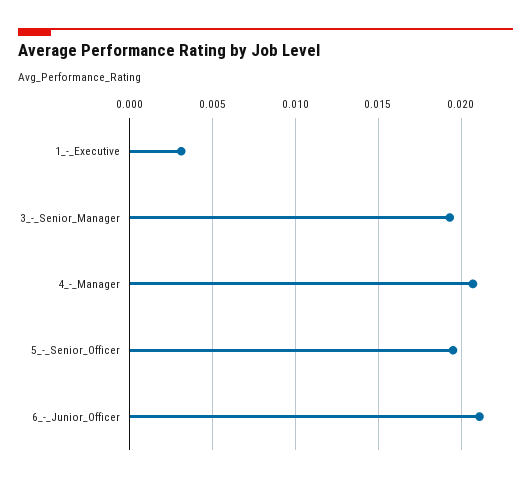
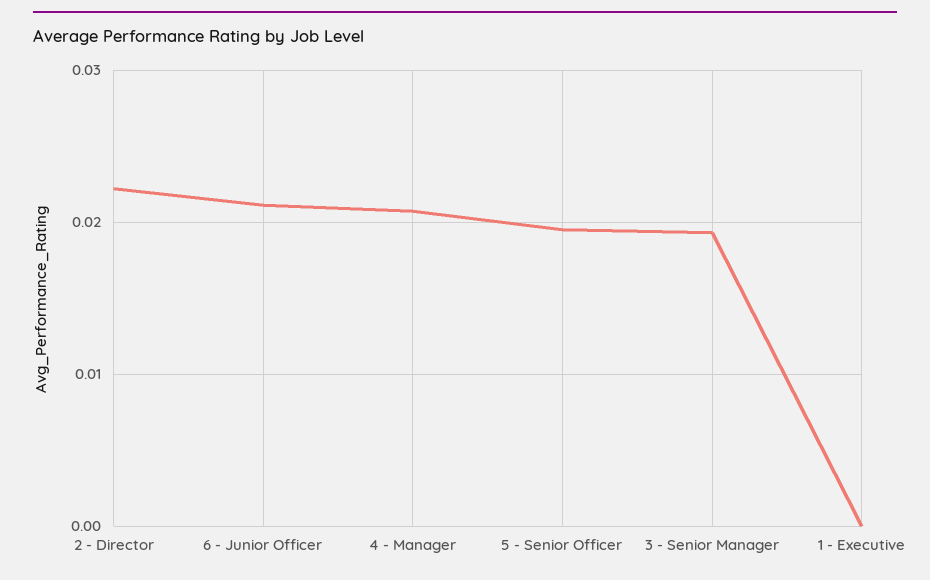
1_-_Executive: 0.003 -> 0
2 - Director: none -> 0.022

